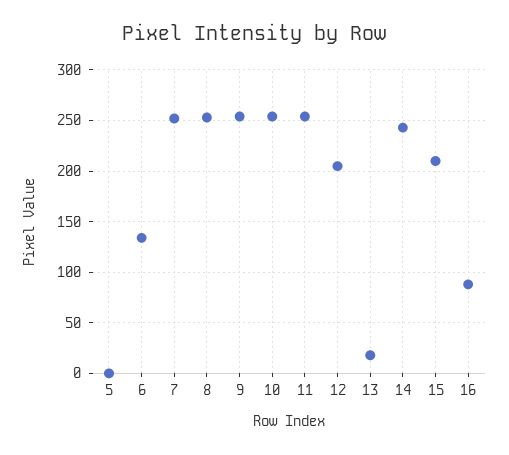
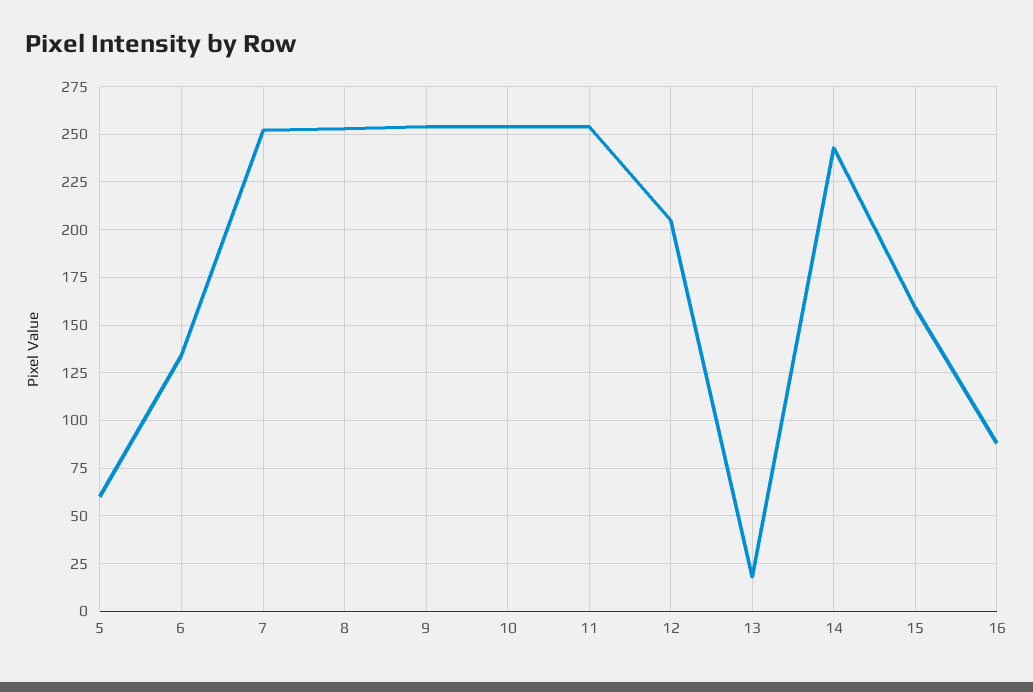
5: 0 -> 60
15: 210 -> 160

